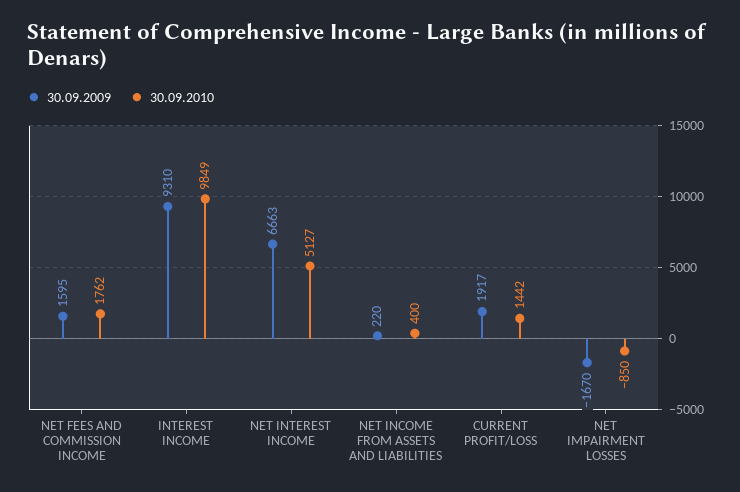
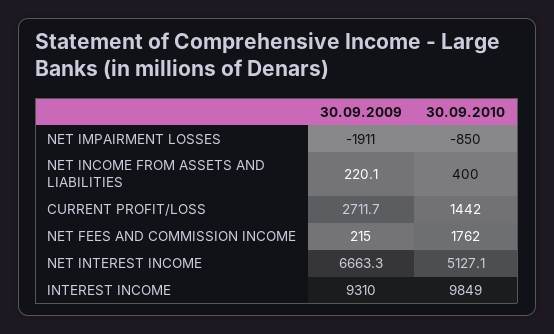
30.09.2009, NET FEES AND COMMISSION INCOME: 1595 -> 215
30.09.2009, CURRENT PROFIT/LOSS: 1917 -> 2711.7
30.09.2009, NET IMPAIRMENT LOSSES: -1670 -> -1911

